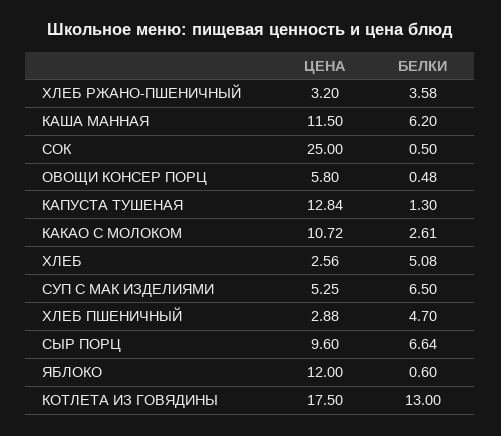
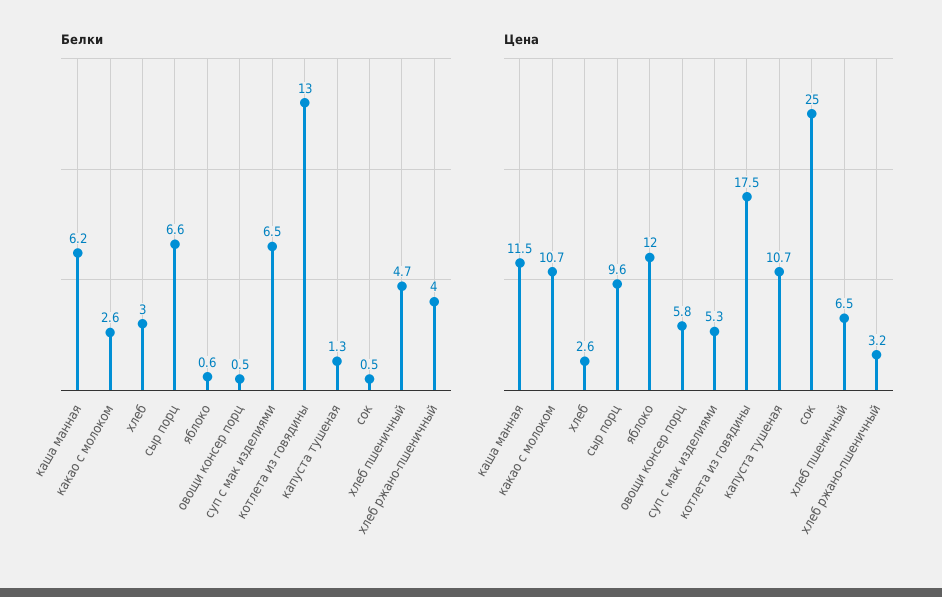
БЕЛКИ, ХЛЕБ РЖАНО-ПШЕНИЧНЫЙ: 3.58 -> 4
ЦЕНА, КАПУСТА ТУШЕНАЯ: 12.84 -> 10.7
БЕЛКИ, ХЛЕБ: 5.08 -> 3
ЦЕНА, ХЛЕБ ПШЕНИЧНЫЙ: 2.88 -> 6.5

